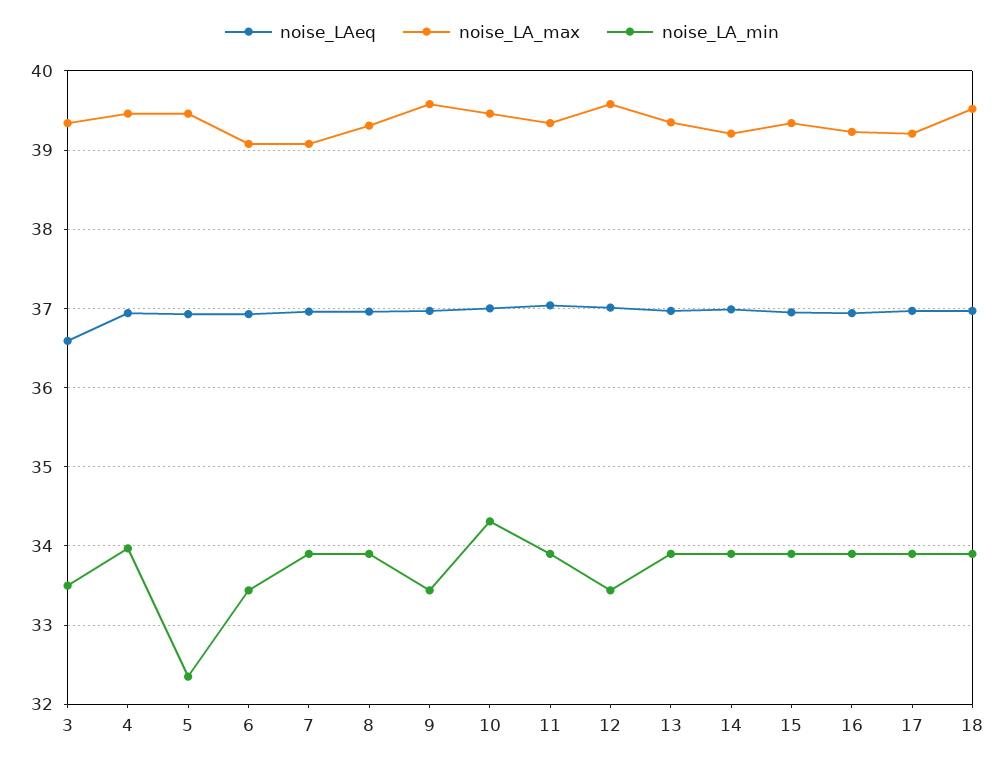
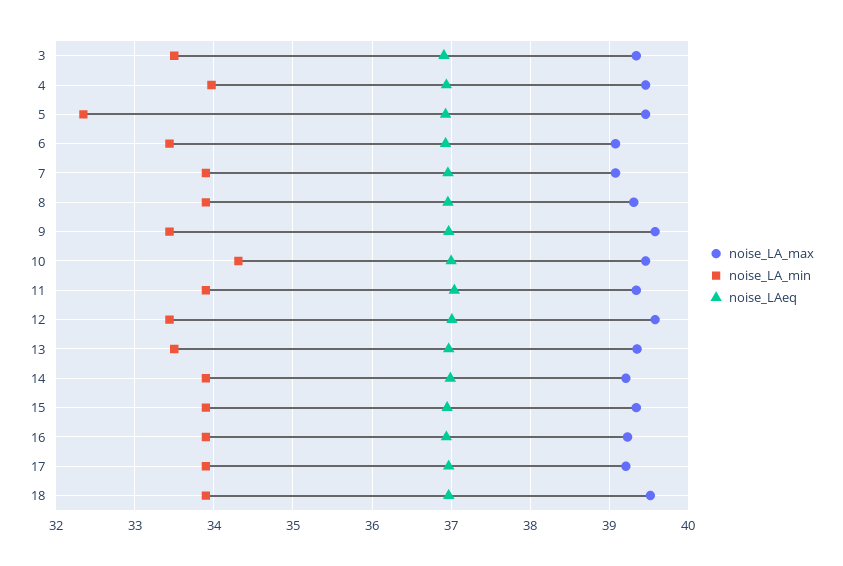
noise_LAeq, 3: 36.6 -> 36.9
noise_LA_min, 13: 33.9 -> 33.5

